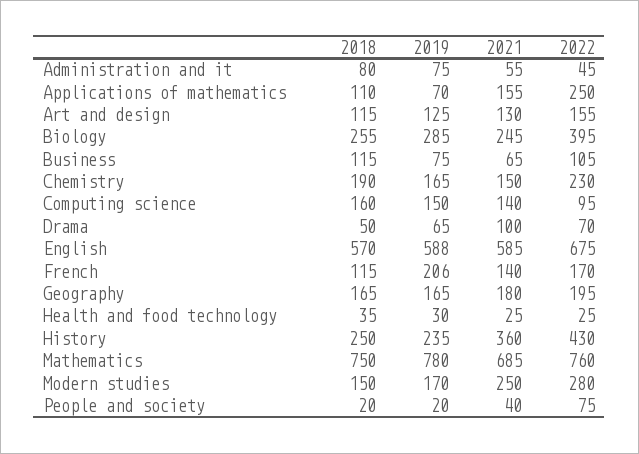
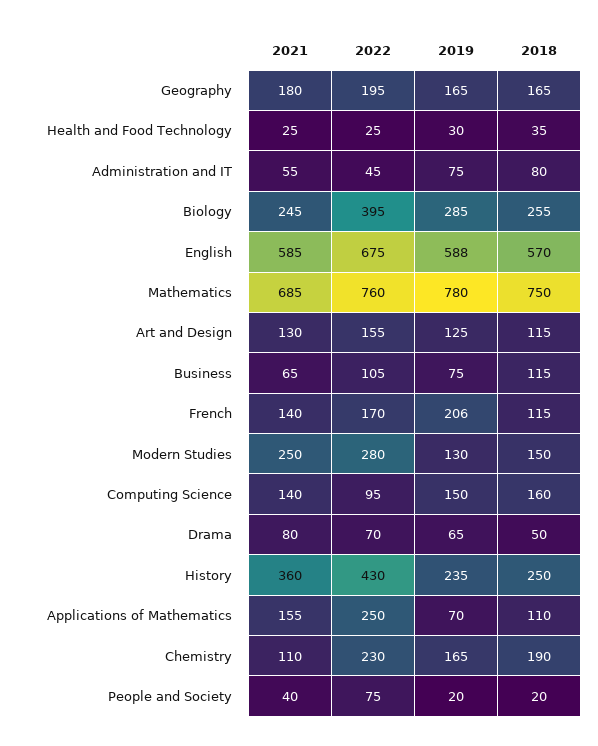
2021, Chemistry: 150 -> 110
2021, Drama: 100 -> 80
2019, Modern studies: 170 -> 130

